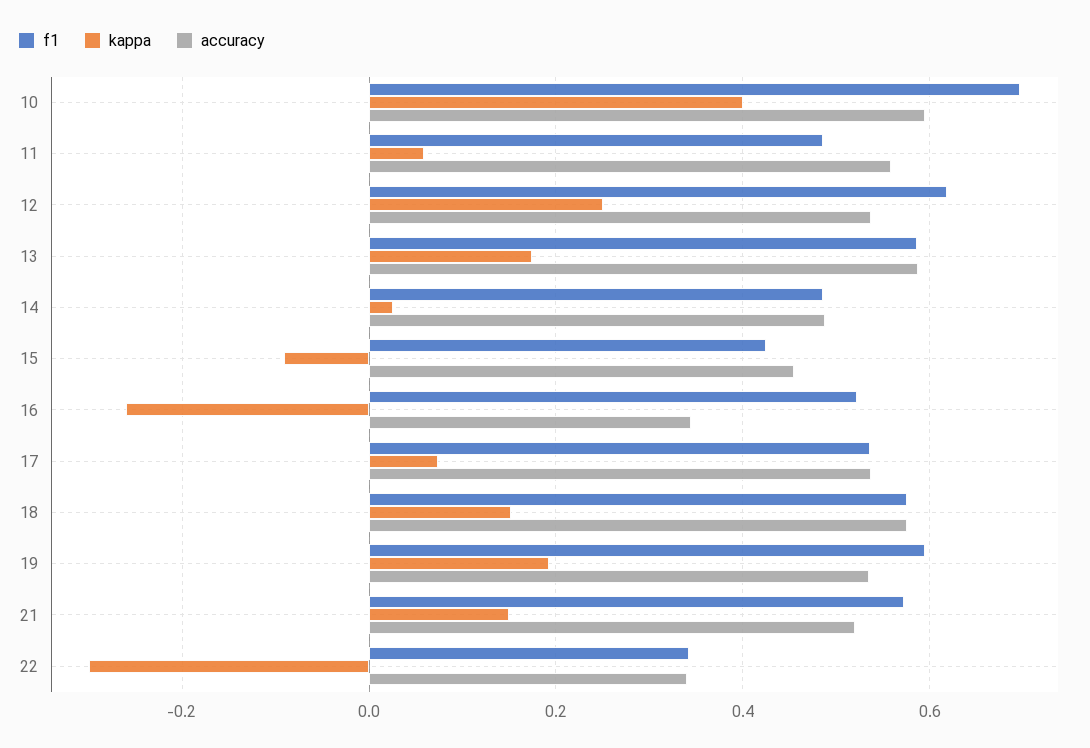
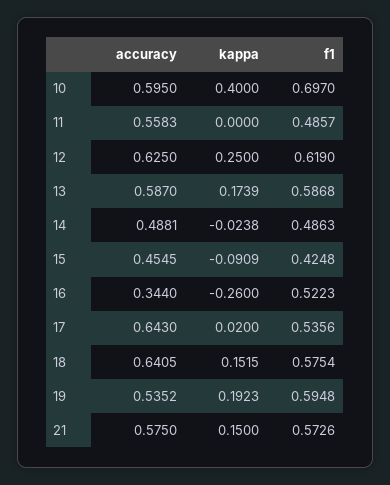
kappa, 11: 0.06 -> 0
accuracy, 12: 0.54 -> 0.625
kappa, 14: 0.02 -> -0.0238
kappa, 17: 0.08 -> 0.02
accuracy, 17: 0.54 -> 0.643
accuracy, 18: 0.58 -> 0.6405
accuracy, 21: 0.52 -> 0.575
f1, 22: 0.34 -> none
kappa, 22: -0.3 -> none
accuracy, 22: 0.34 -> none

